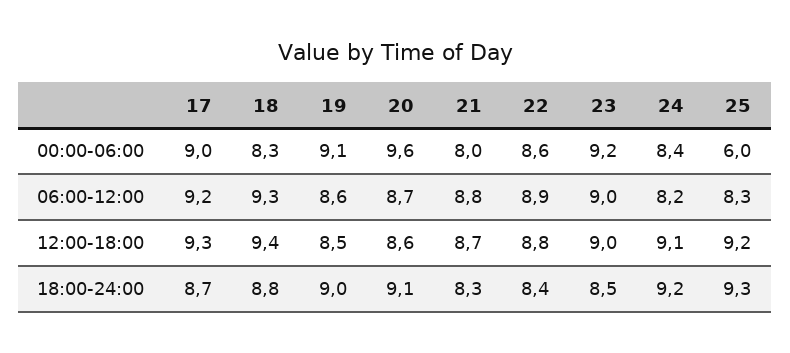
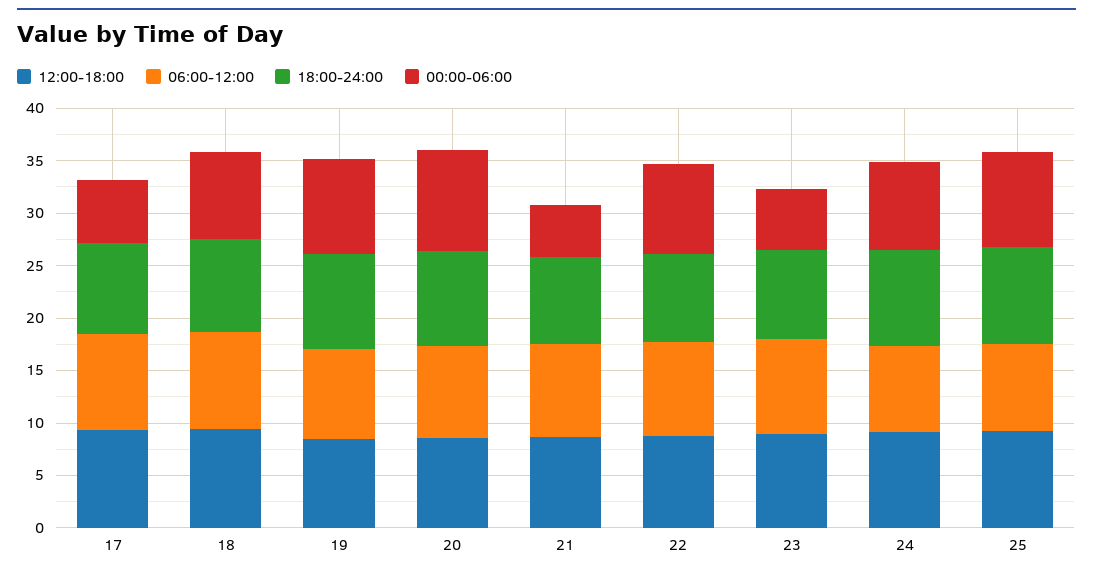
00:00-06:00, 17: 9 -> 6
00:00-06:00, 21: 8 -> 5
00:00-06:00, 23: 9.2 -> 6
00:00-06:00, 25: 6 -> 9

